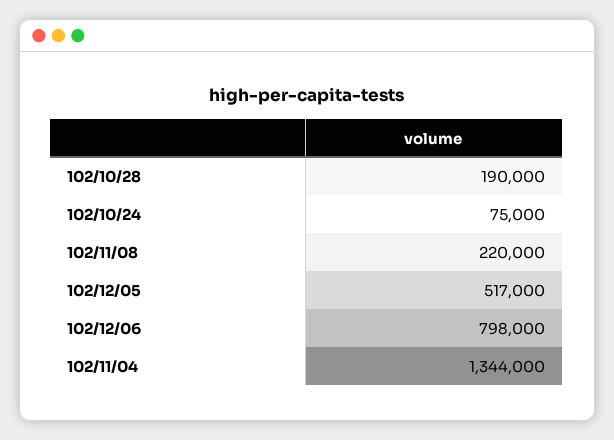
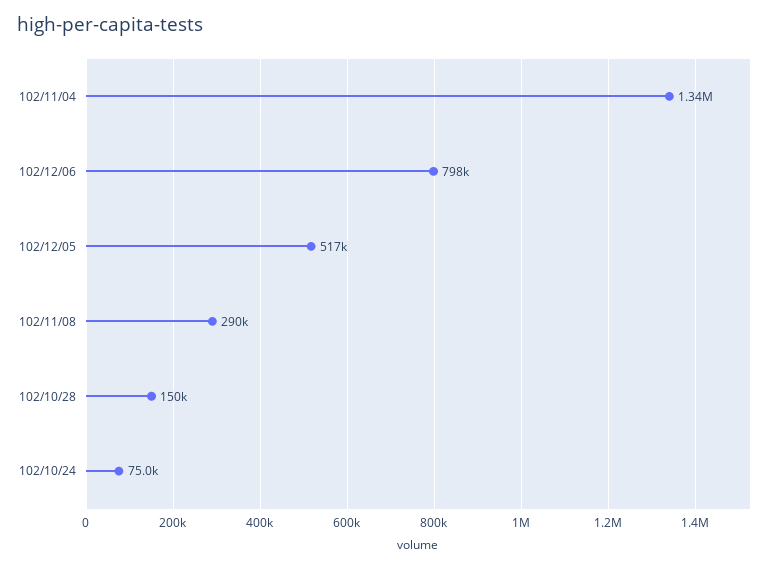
102/10/28: 190000 -> 150000
102/11/08: 220000 -> 290000

